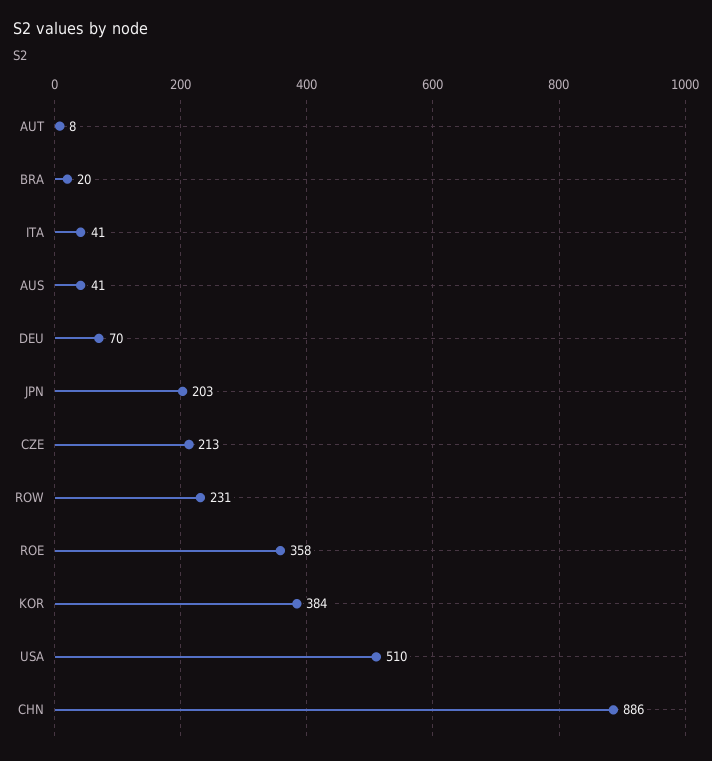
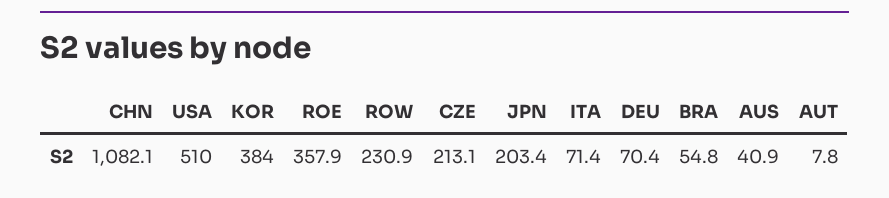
BRA: 20 -> 54.8
ITA: 41 -> 71.4
CHN: 886 -> 1082.1

